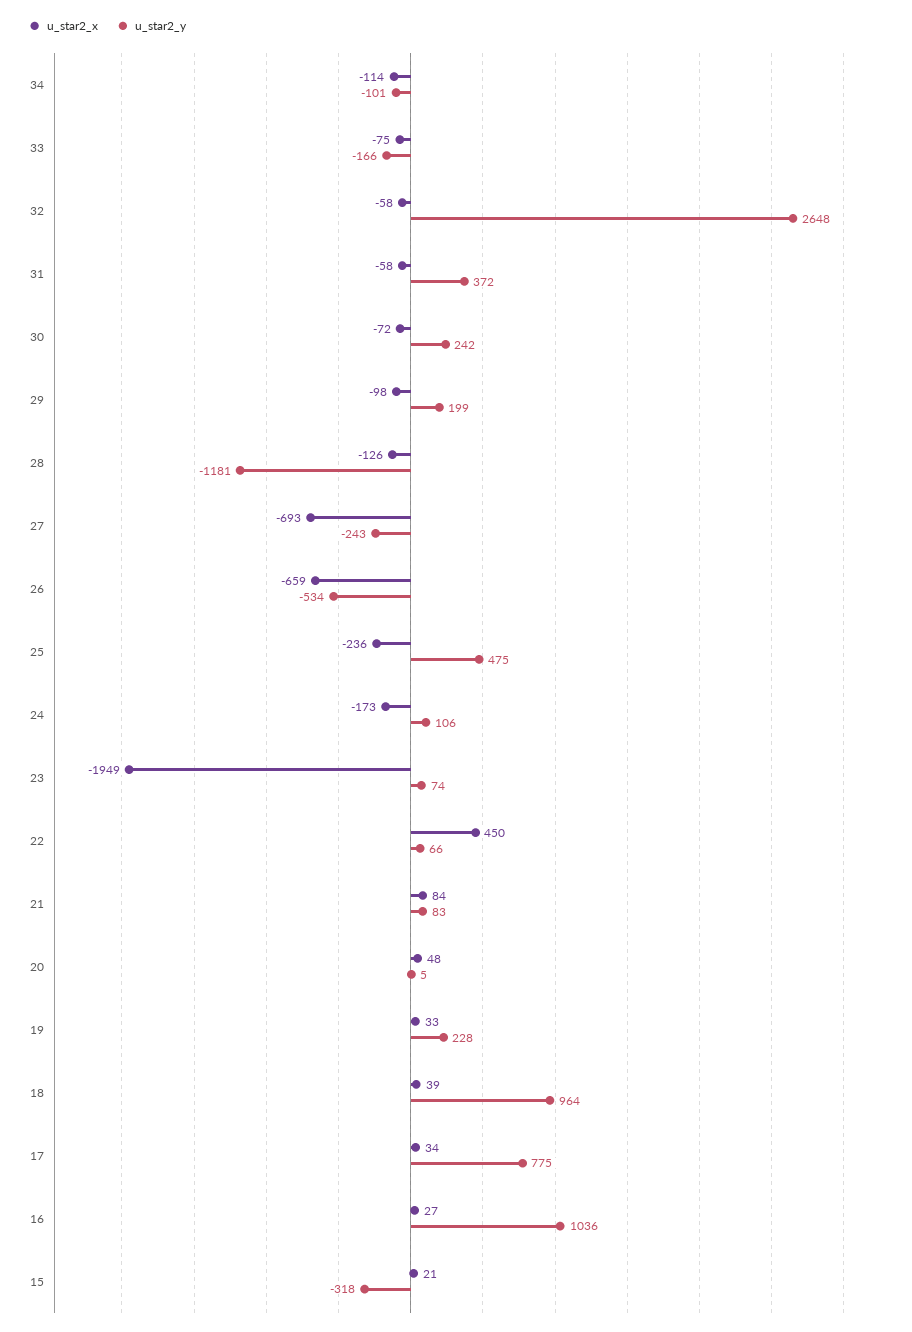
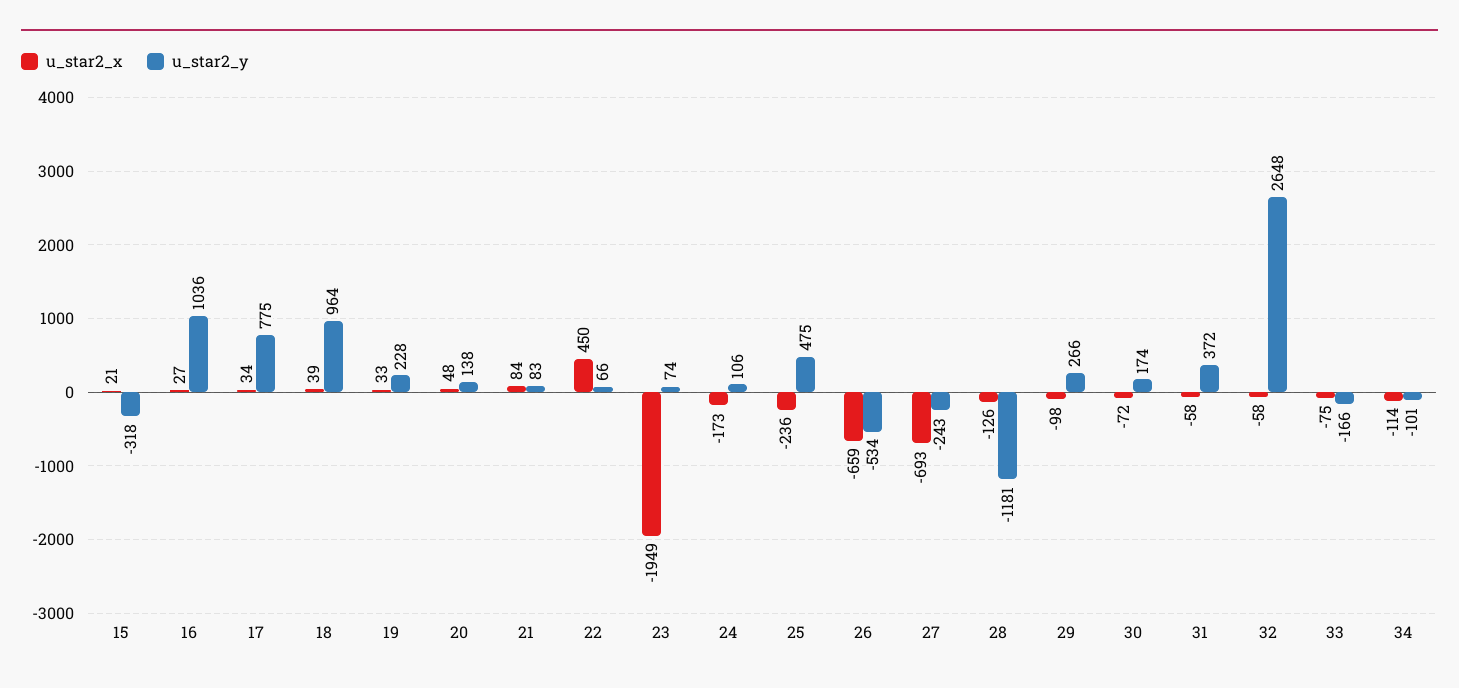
u_star2_y, 30: 242 -> 174
u_star2_y, 29: 199 -> 266
u_star2_y, 20: 5 -> 138

